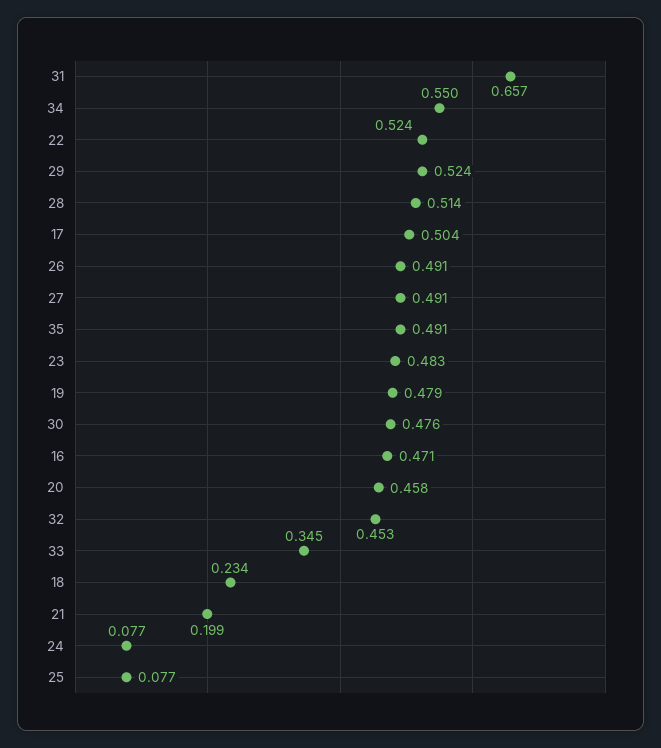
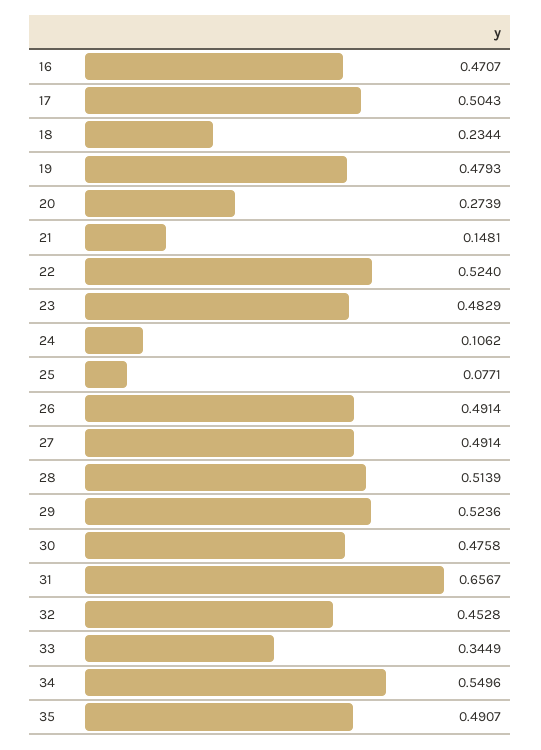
20: 0.458 -> 0.2739
21: 0.199 -> 0.1481
24: 0.077 -> 0.1062

